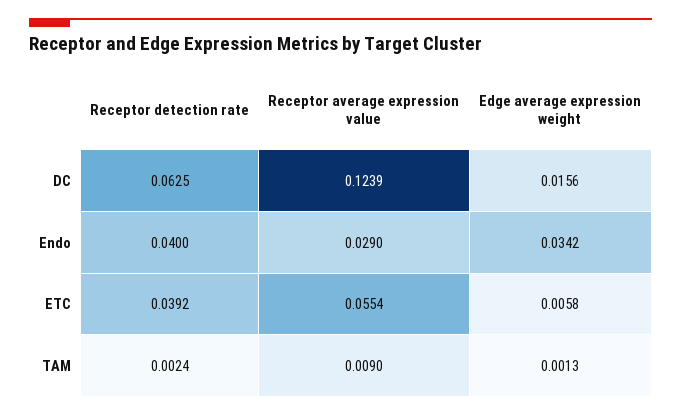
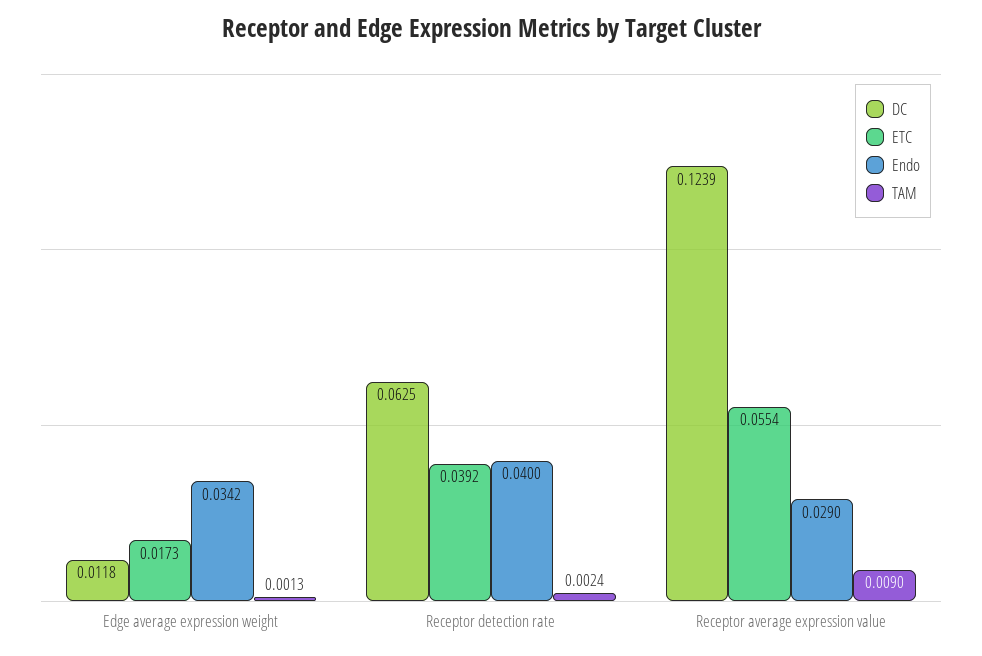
DC, Edge average expression weight: 0.0156 -> 0.0118
ETC, Edge average expression weight: 0.0058 -> 0.0173

